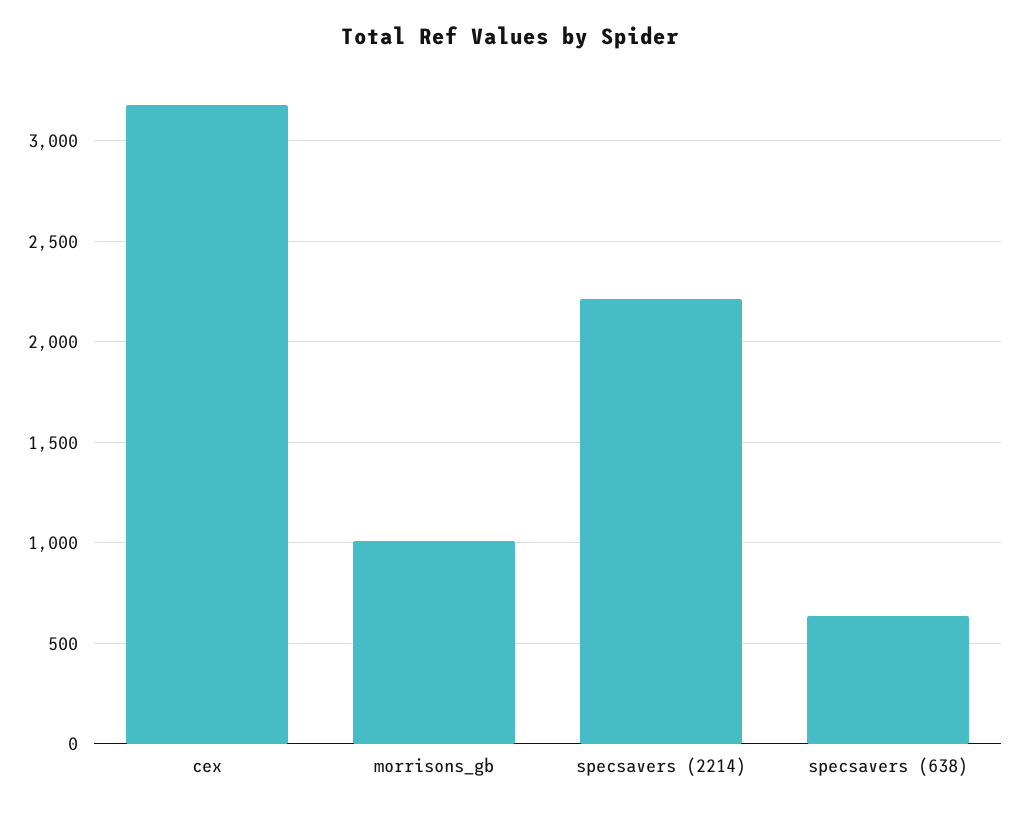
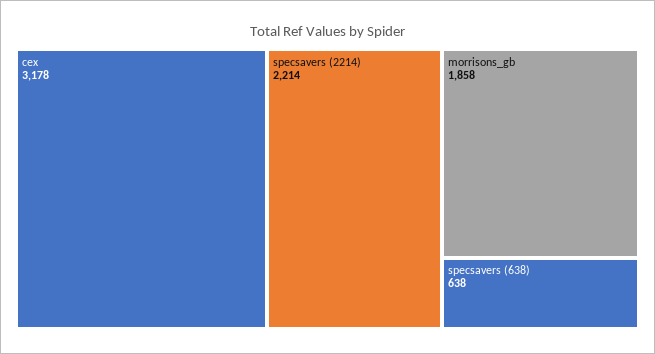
morrisons_gb: 1000 -> 1858

